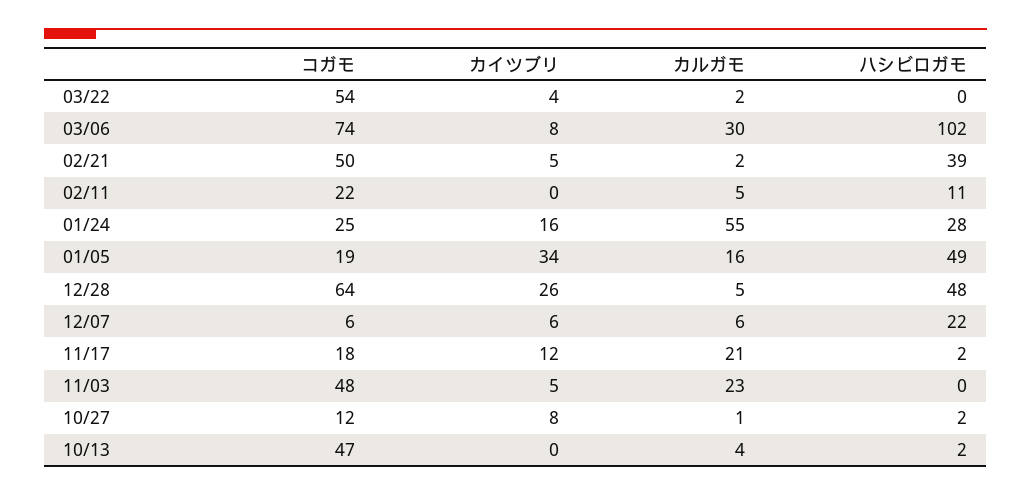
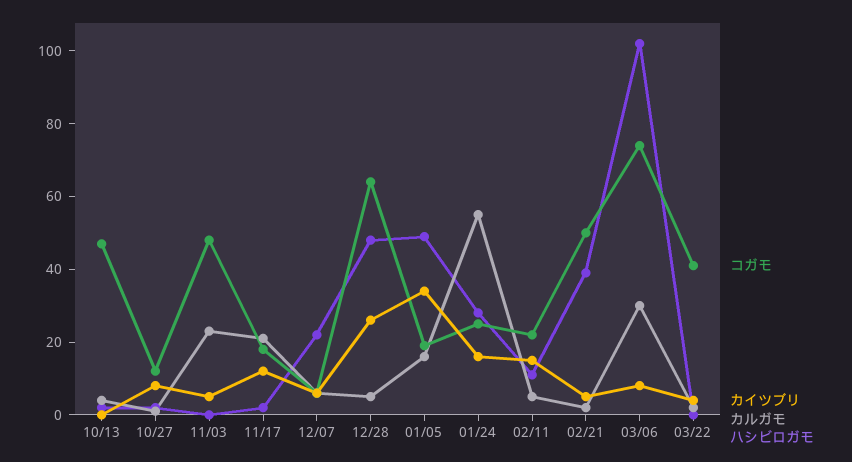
コガモ, 03/22: 54 -> 40
カイツブリ, 02/11: 0 -> 15

